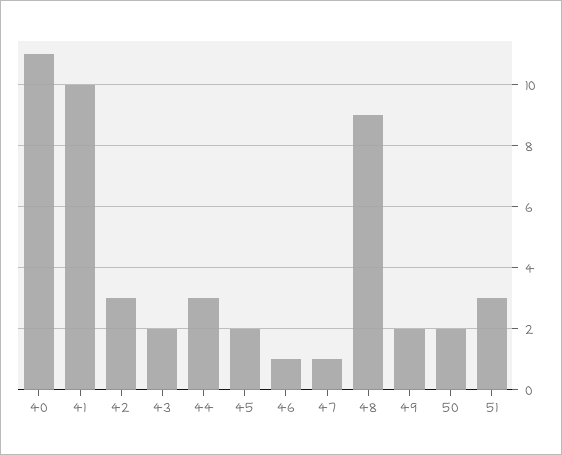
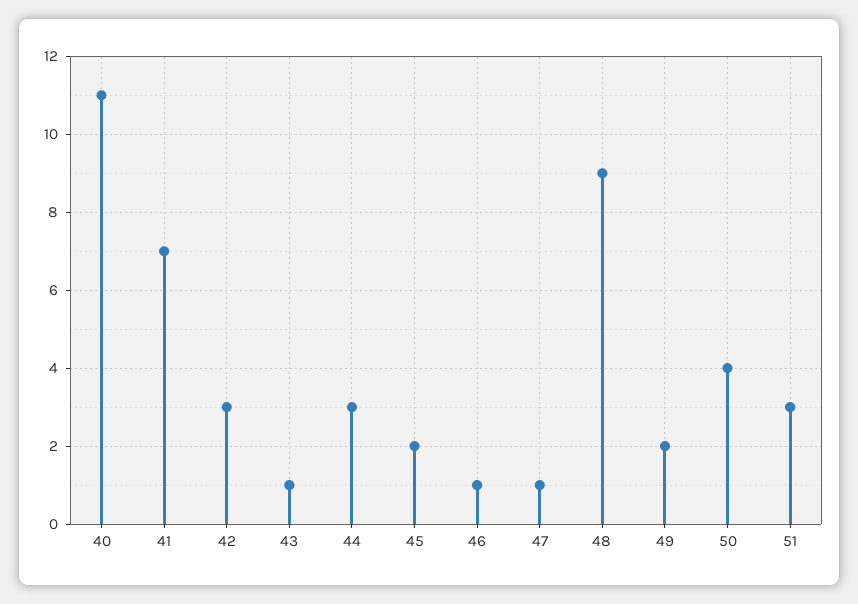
41: 10 -> 7
43: 2 -> 1
50: 2 -> 4

